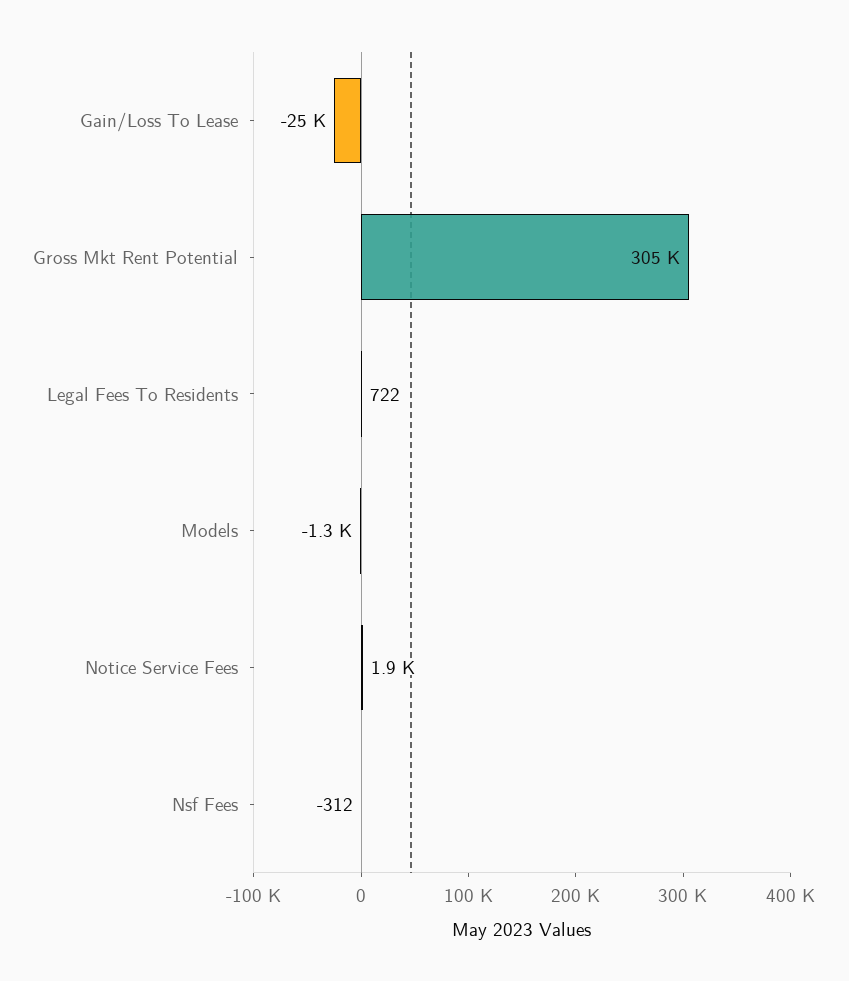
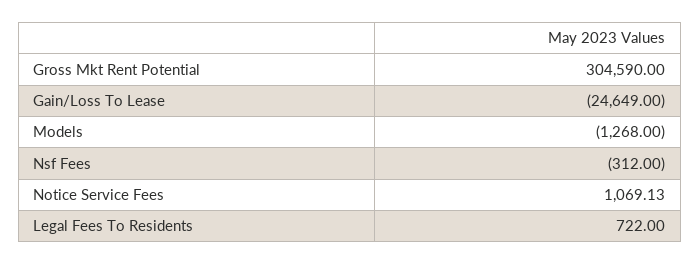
Notice Service Fees: 1900 -> 1069.13

